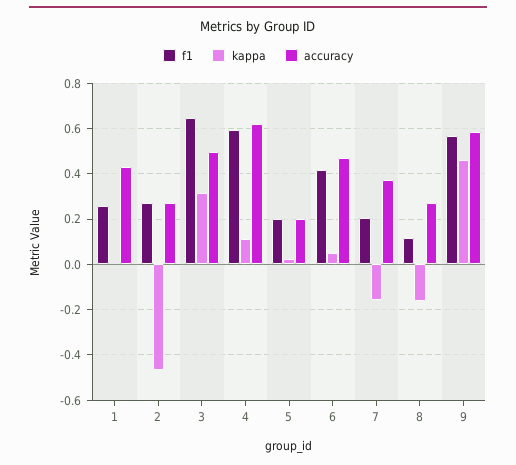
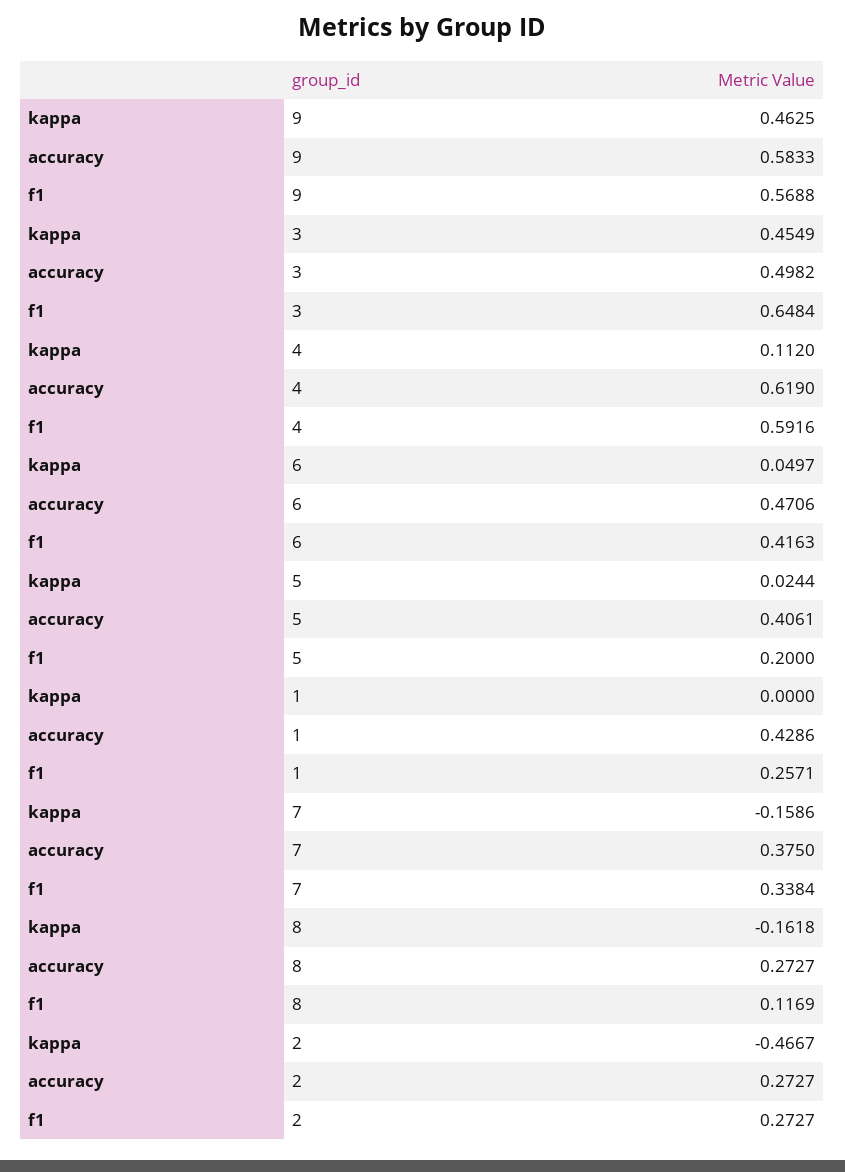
kappa, 3: 0.3 -> 0.4549
accuracy, 5: 0.2 -> 0.4061
f1, 7: 0.2 -> 0.3384

